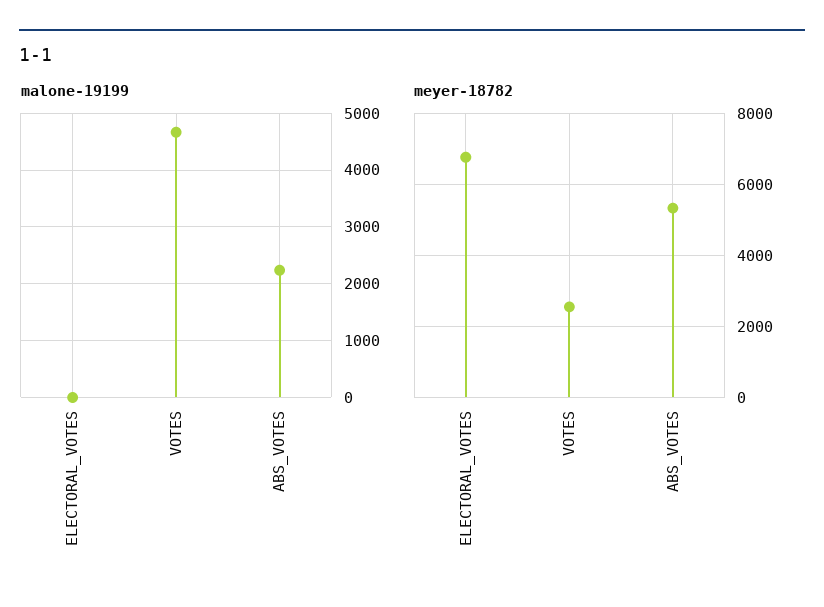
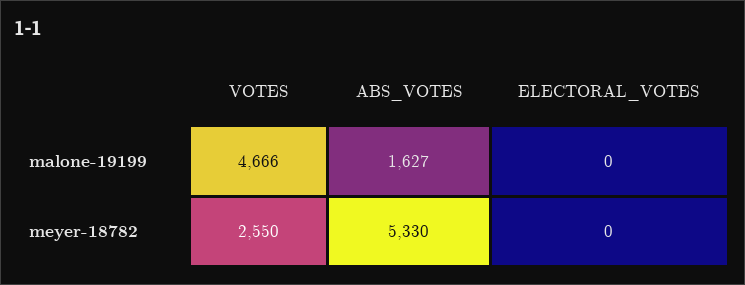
malone-19199, ABS_VOTES: 2200 -> 1627
meyer-18782, ELECTORAL_VOTES: 6800 -> 0

